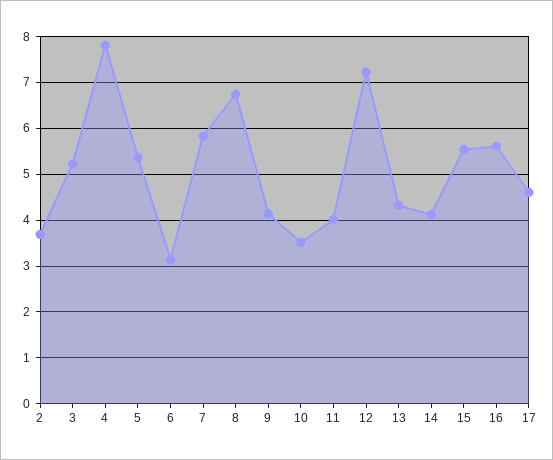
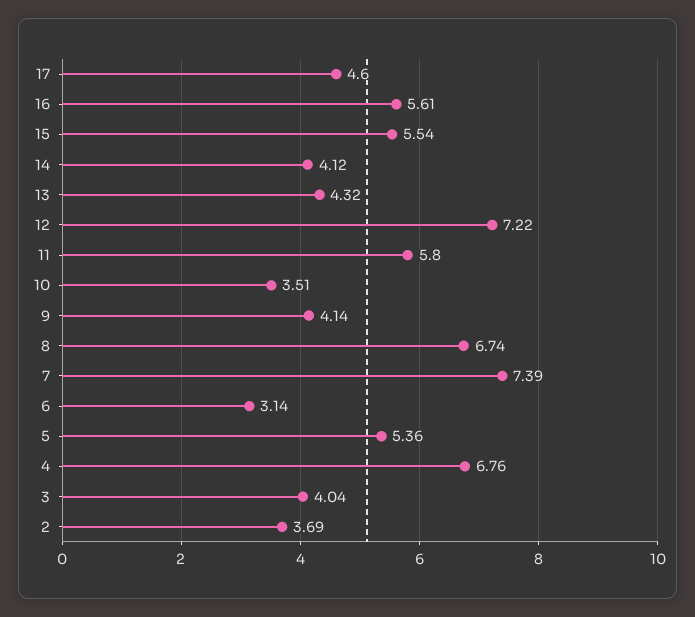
3: 5.2 -> 4.04
4: 7.8 -> 6.76
7: 5.8 -> 7.39
11: 4 -> 5.8

